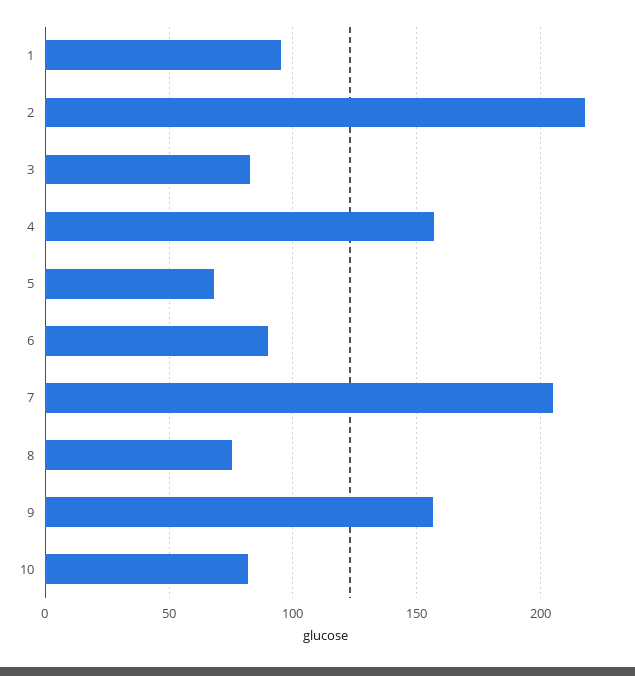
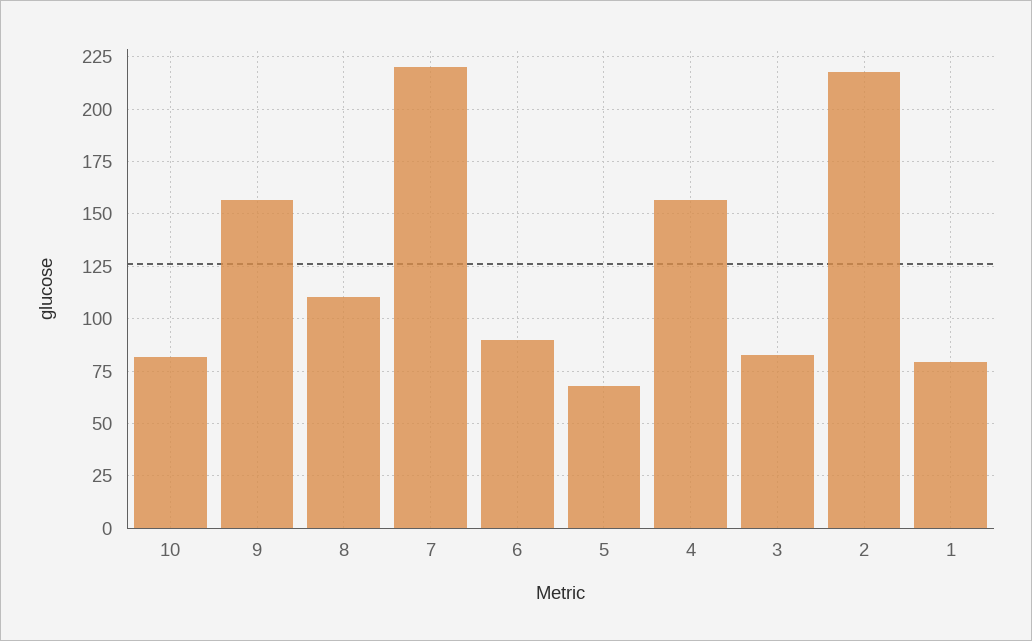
1: 95 -> 80
7: 205 -> 220
8: 75 -> 110

